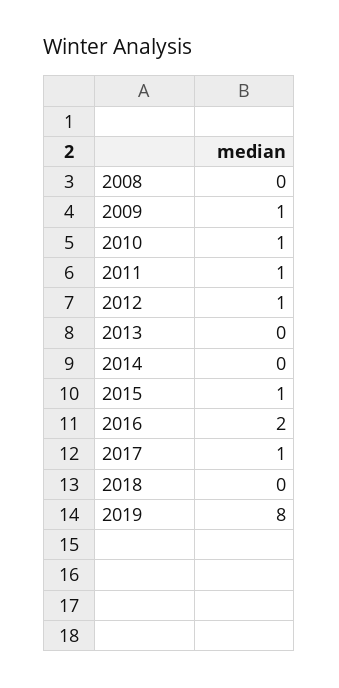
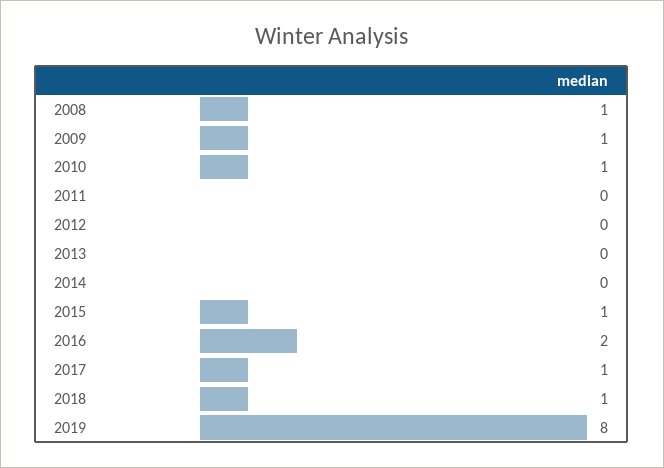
2008: 0 -> 1
2011: 1 -> 0
2012: 1 -> 0
2018: 0 -> 1

